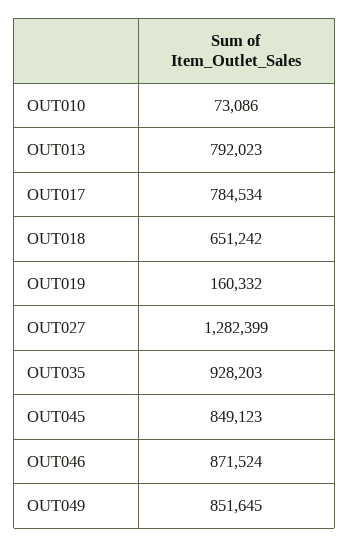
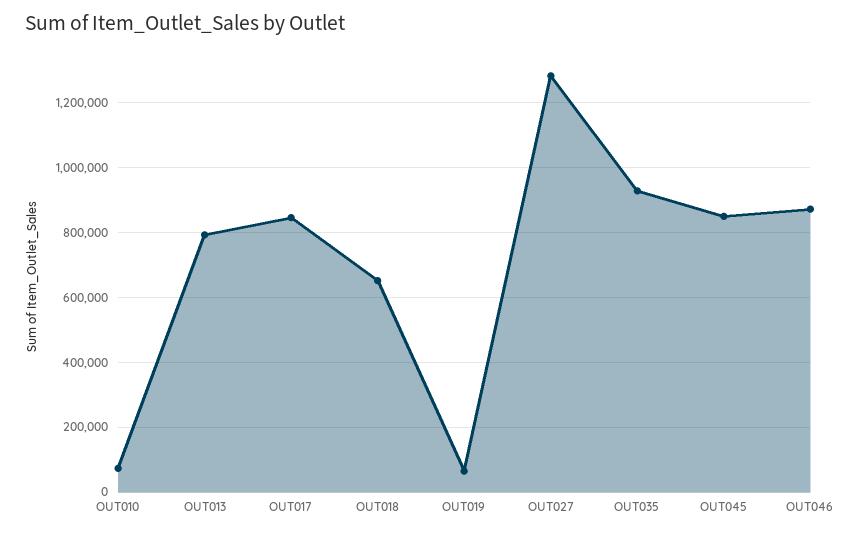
OUT017: 784534 -> 840000
OUT019: 160332 -> 60000
OUT049: 851645 -> none

